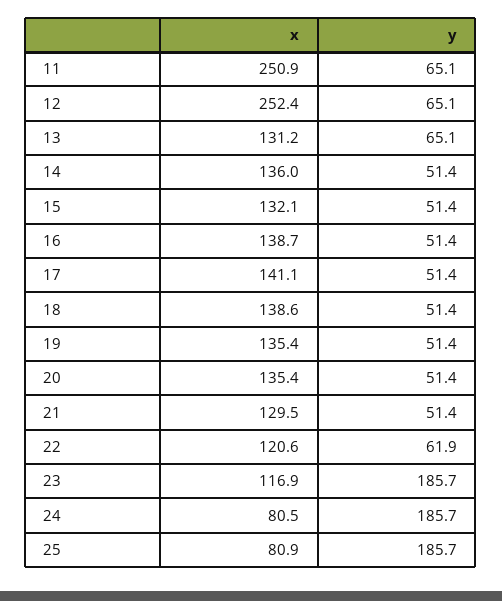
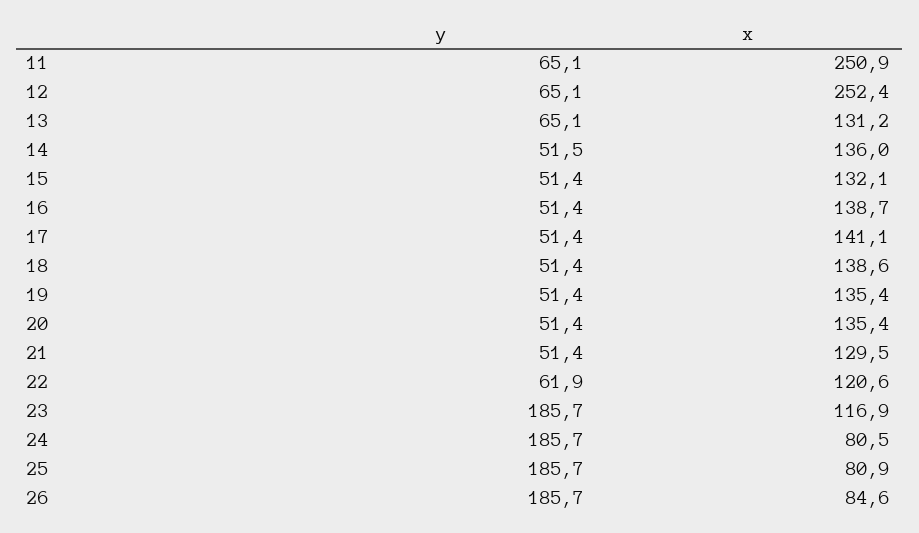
y, 14: 51.4 -> 51.5
y, 26: none -> 185.7
x, 26: none -> 84.6

